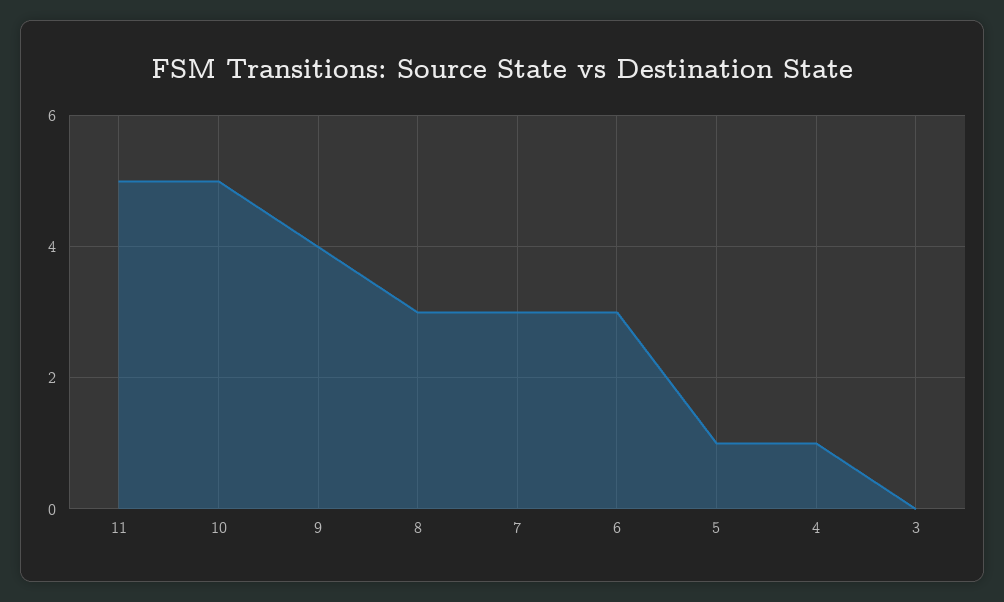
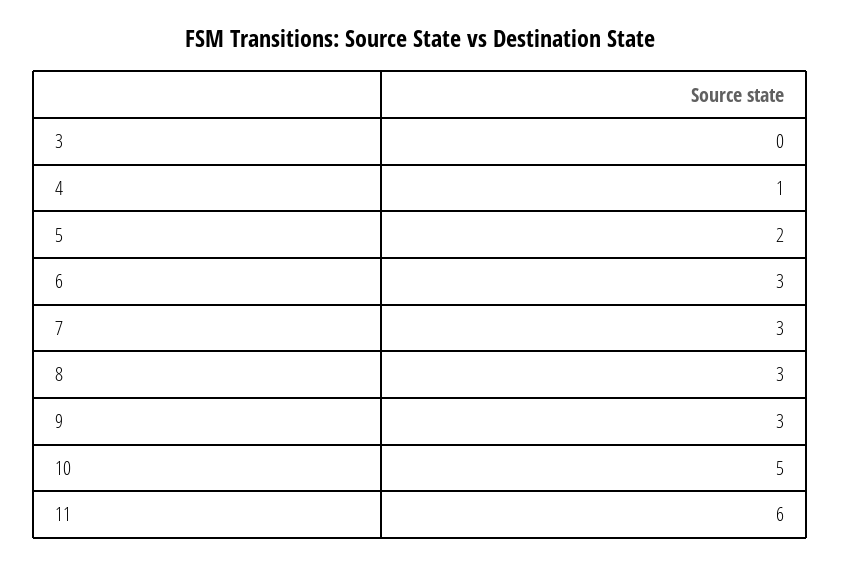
11: 5 -> 6
9: 4 -> 3
5: 1 -> 2

